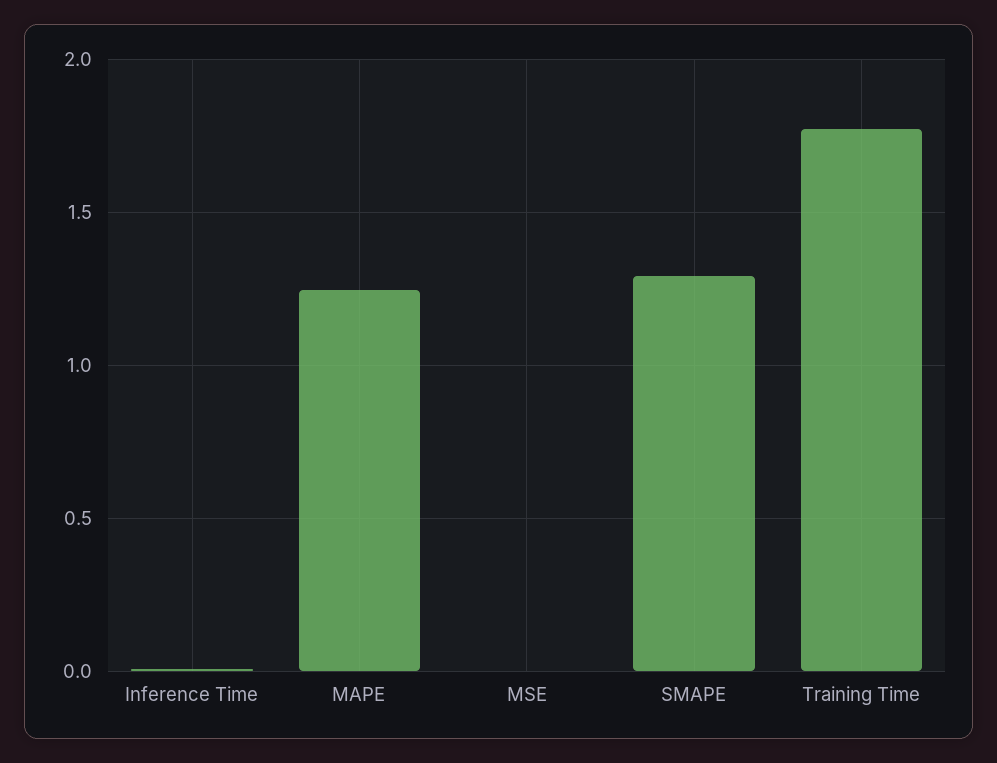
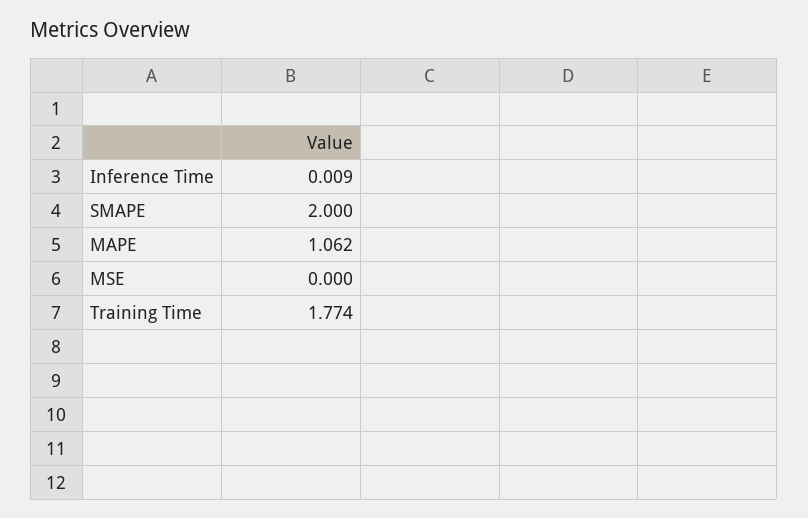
MAPE: 1.25 -> 1.062
SMAPE: 1.3 -> 2

